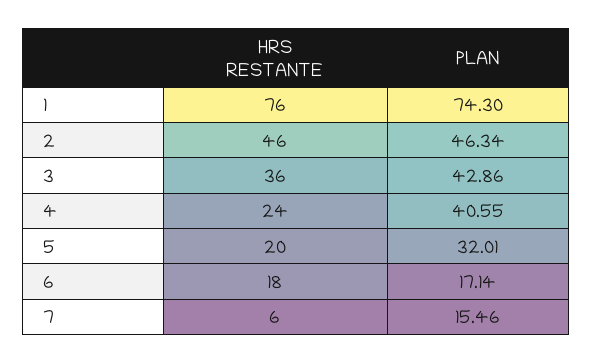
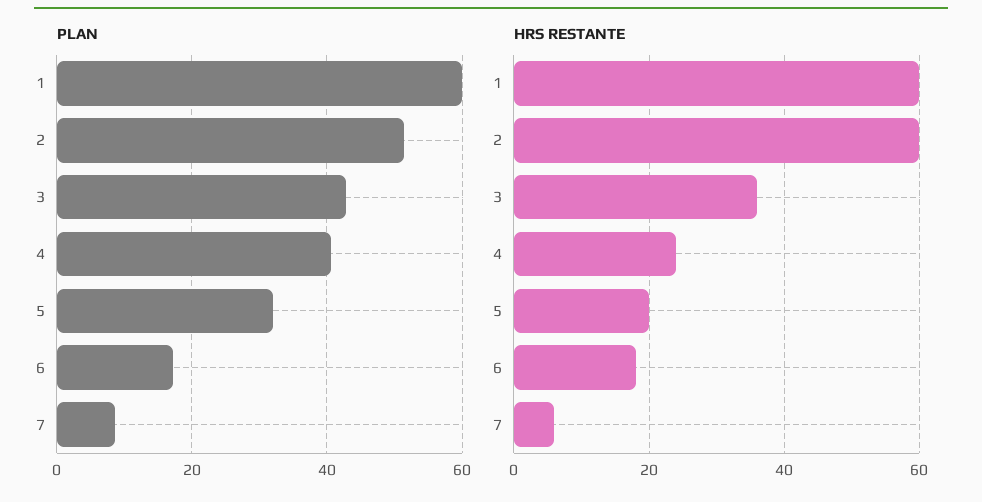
HRS RESTANTE, 1: 76 -> 60
PLAN, 1: 74.3 -> 60
HRS RESTANTE, 2: 46 -> 60
PLAN, 2: 46.34 -> 52
PLAN, 7: 15.46 -> 8

